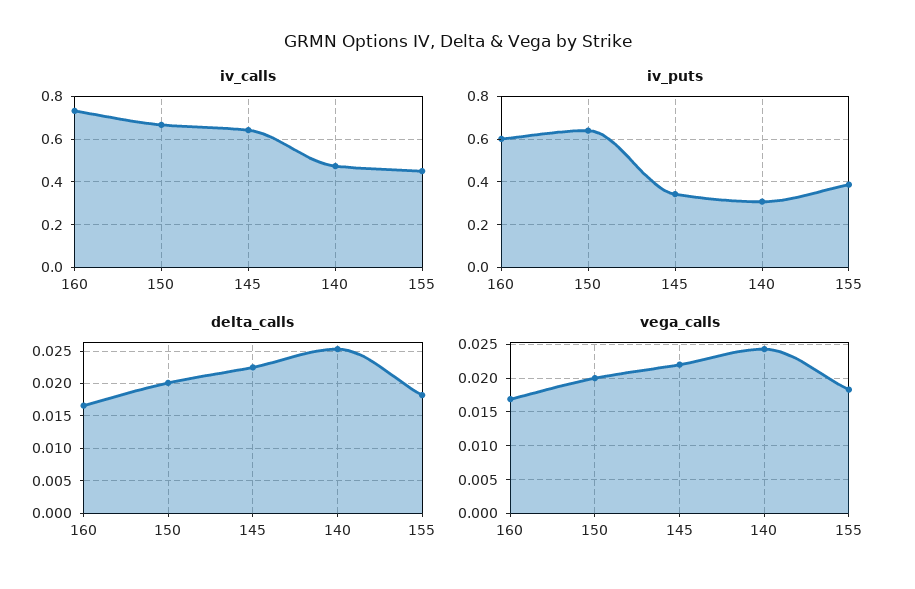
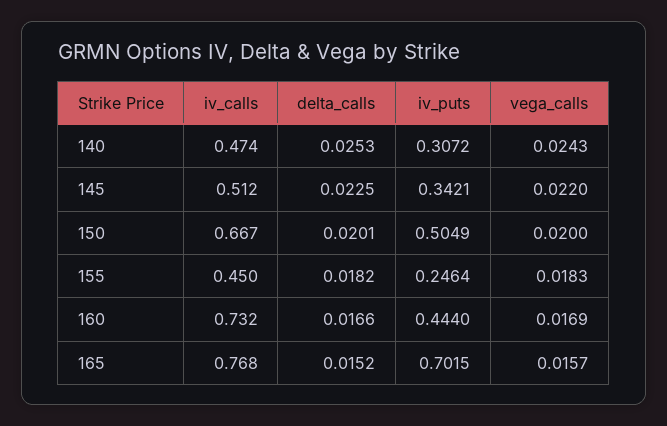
iv_calls, 145: 0.65 -> 0.512
iv_puts, 160: 0.6 -> 0.444
iv_puts, 150: 0.65 -> 0.5049
iv_puts, 155: 0.4 -> 0.2464
iv_calls, 165: none -> 0.768
delta_calls, 165: none -> 0.0152
iv_puts, 165: none -> 0.7015
vega_calls, 165: none -> 0.0157

